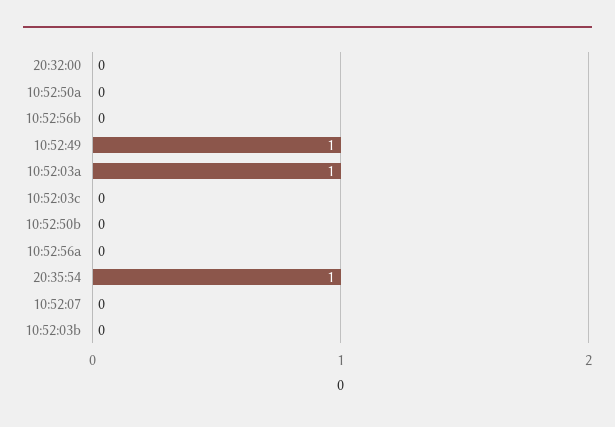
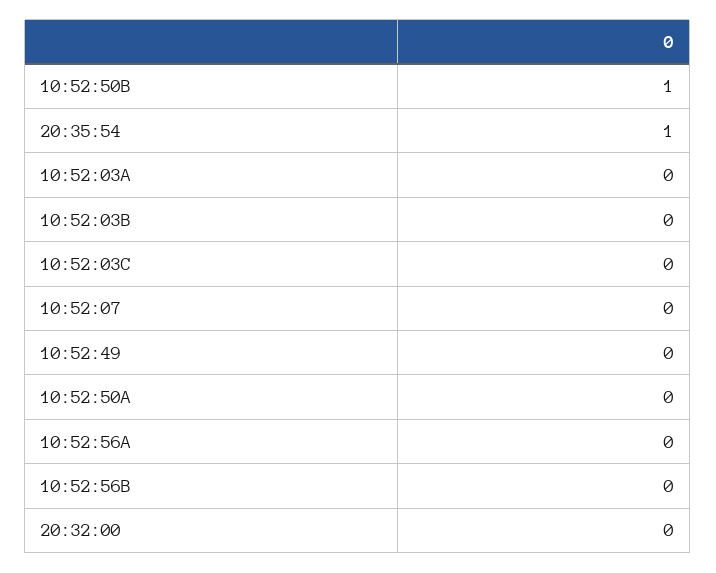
10:52:49: 1 -> 0
10:52:03a: 1 -> 0
10:52:50b: 0 -> 1

